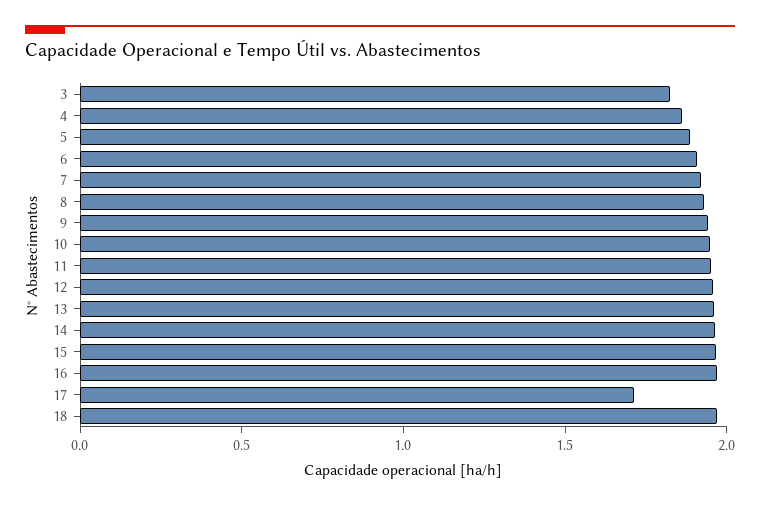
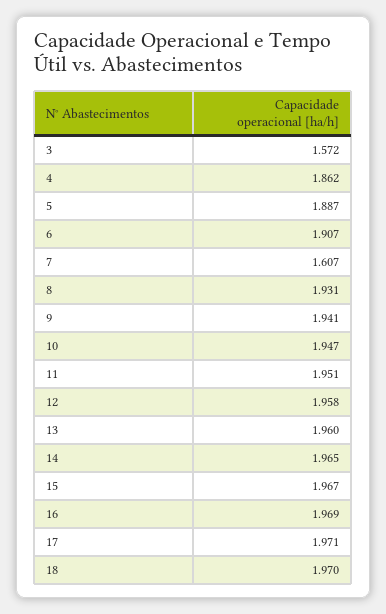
3: 1.8 -> 1.572
7: 1.9 -> 1.607
17: 1.7 -> 1.971

